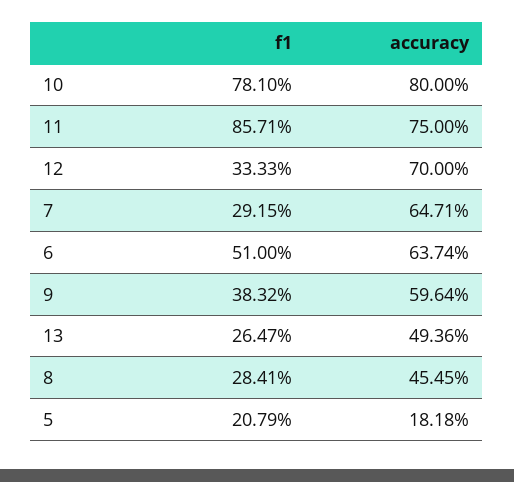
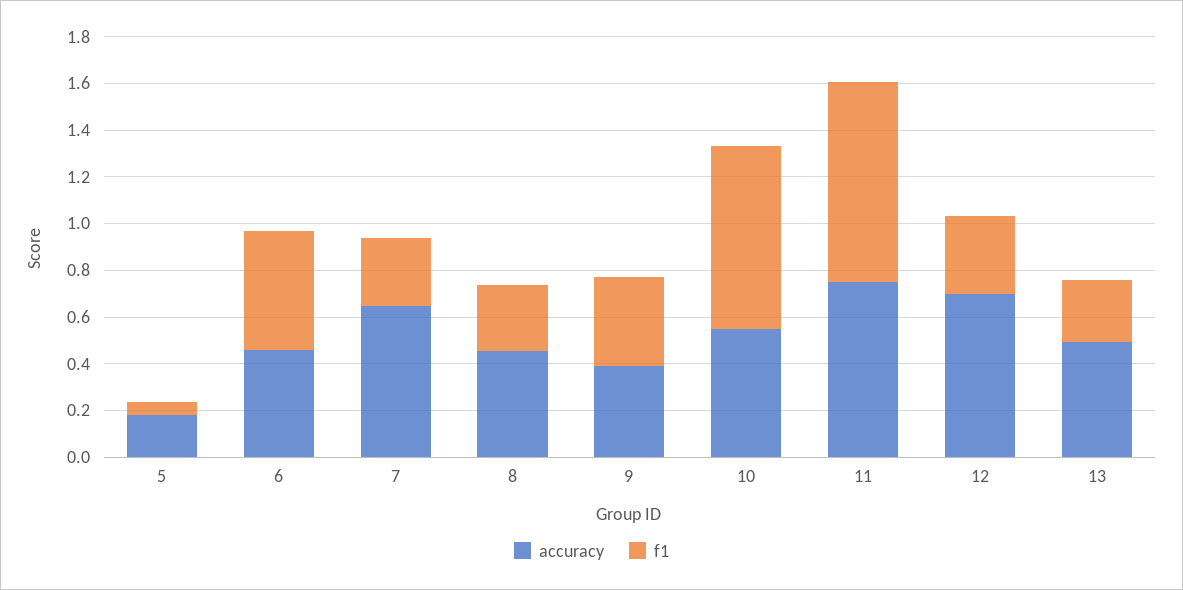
accuracy, 10: 0.8 -> 0.55
accuracy, 6: 0.6374 -> 0.45
accuracy, 9: 0.5964 -> 0.4
f1, 5: 0.2079 -> 0.05

